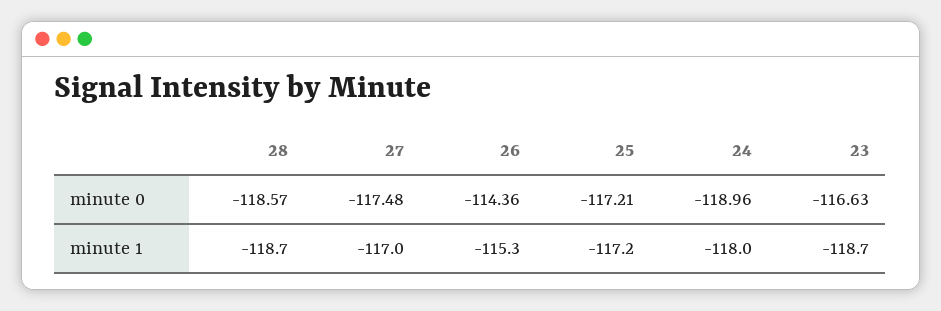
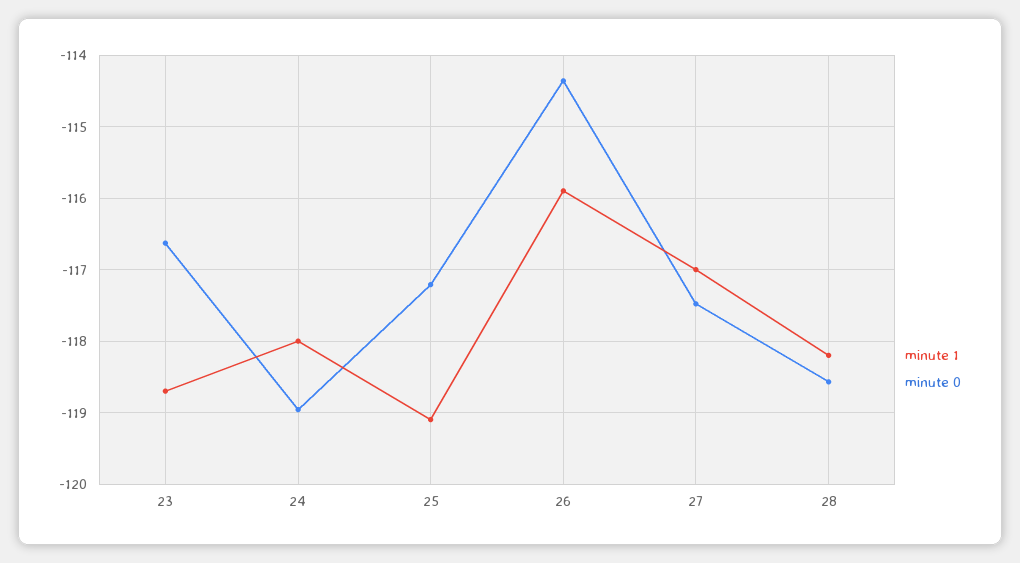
minute 1, 28: -118.7 -> -118.2
minute 1, 26: -115.3 -> -115.9
minute 1, 25: -117.2 -> -119.1

